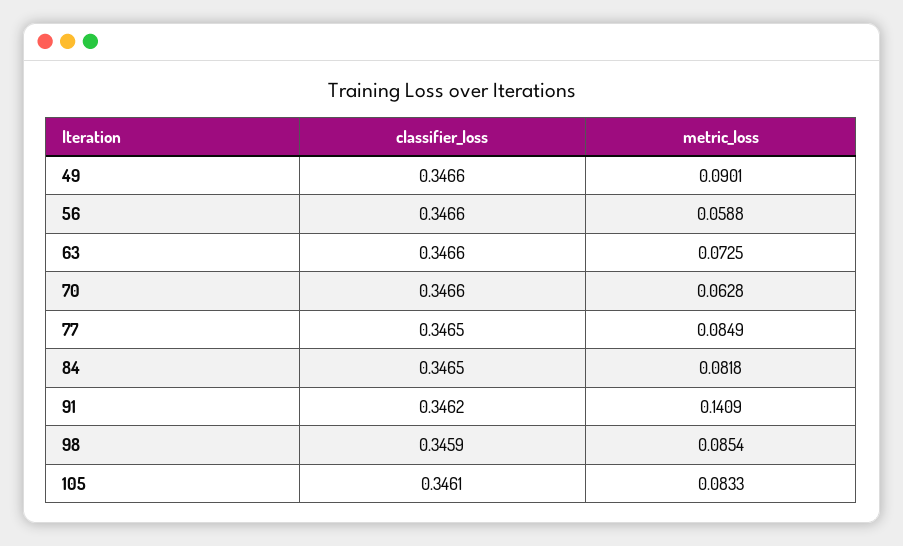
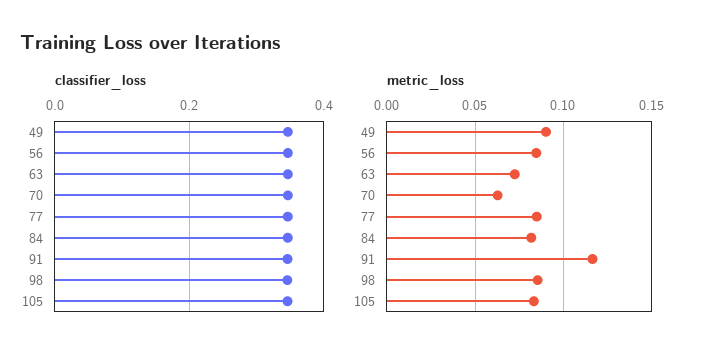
metric_loss, 56: 0.0588 -> 0.085
metric_loss, 91: 0.1409 -> 0.115

